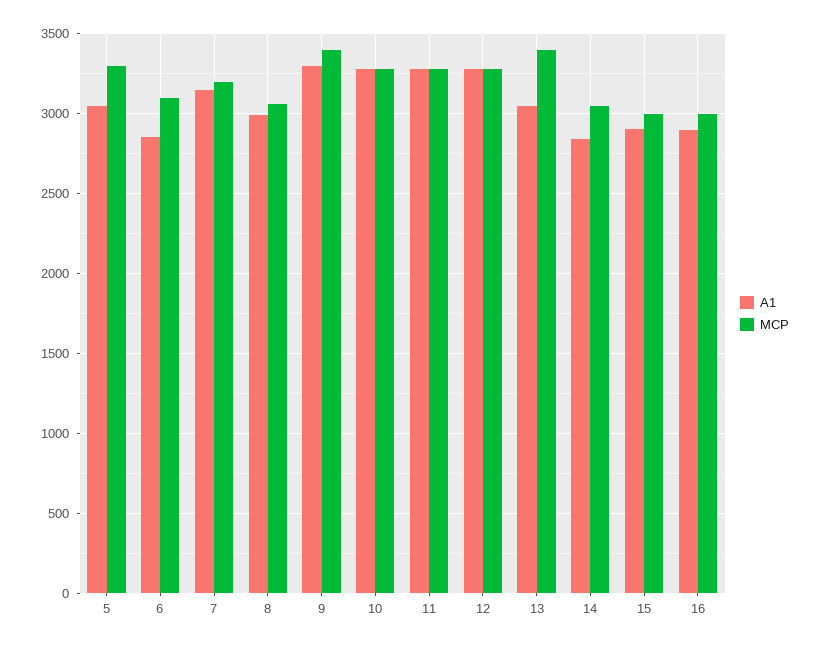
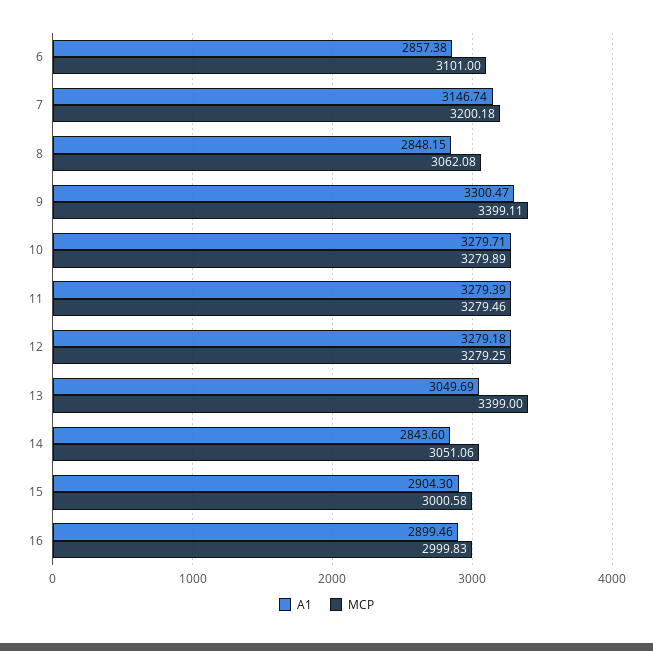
A1, 5: 3050 -> none
MCP, 5: 3300 -> none
A1, 8: 3000 -> 2848.15

